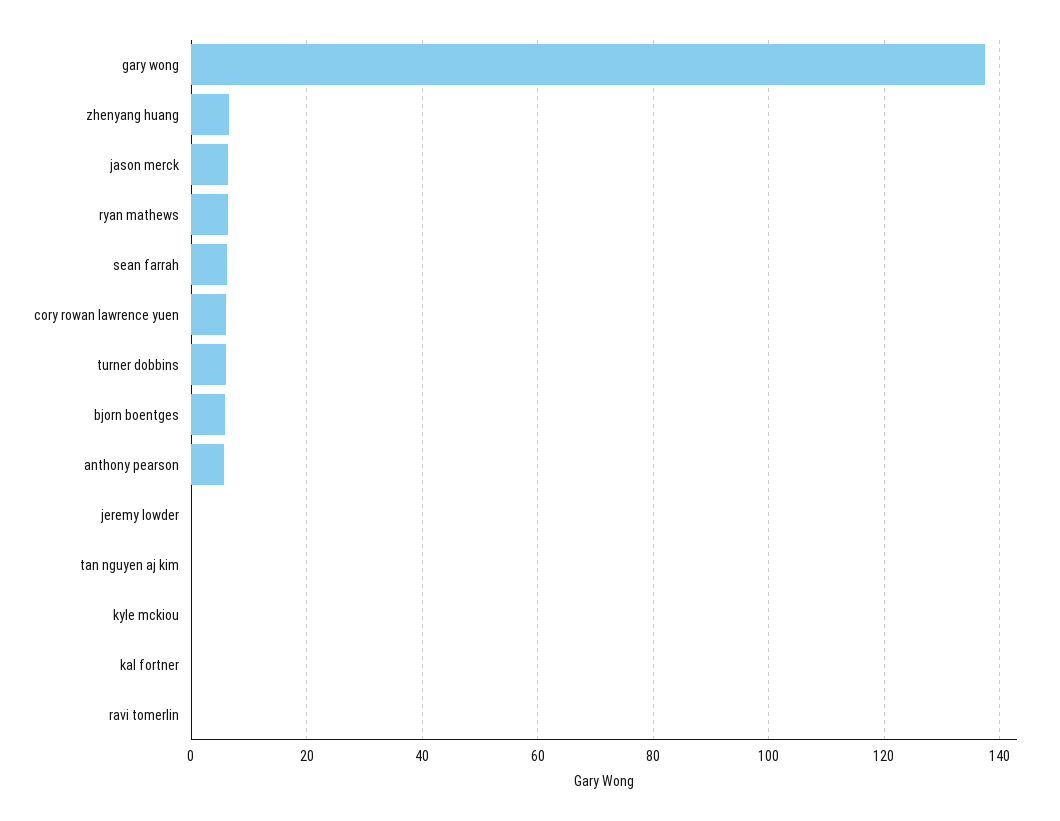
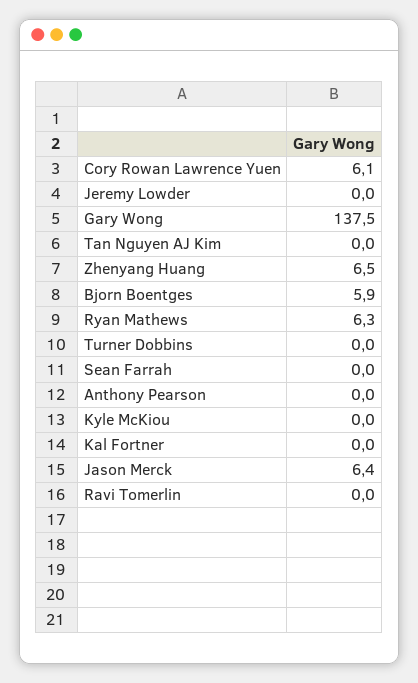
sean farrah: 6 -> 0
turner dobbins: 6 -> 0
anthony pearson: 6 -> 0

